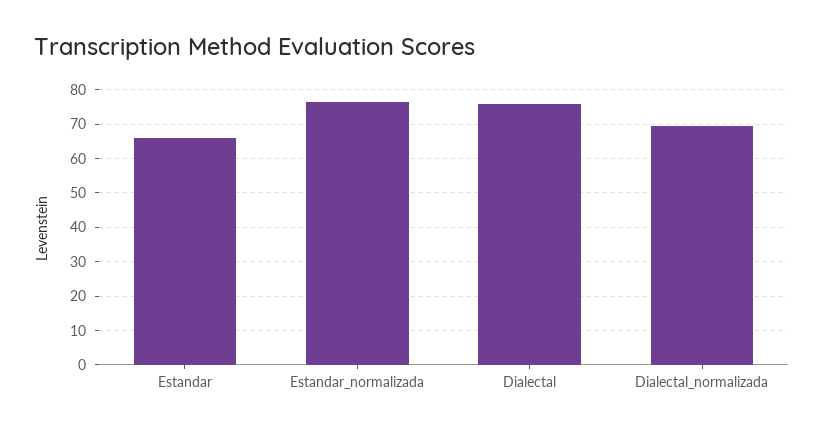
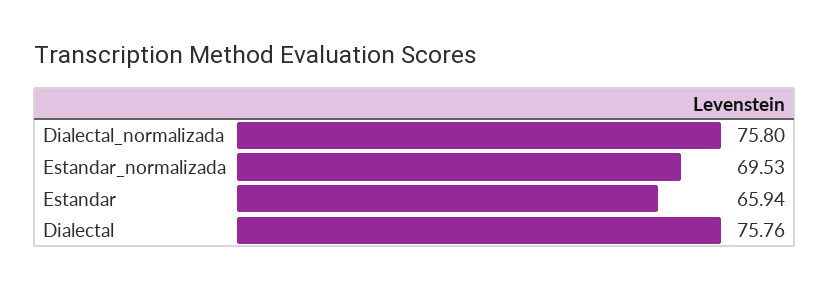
Estandar_normalizada: 76 -> 69.53
Dialectal_normalizada: 70 -> 75.8

